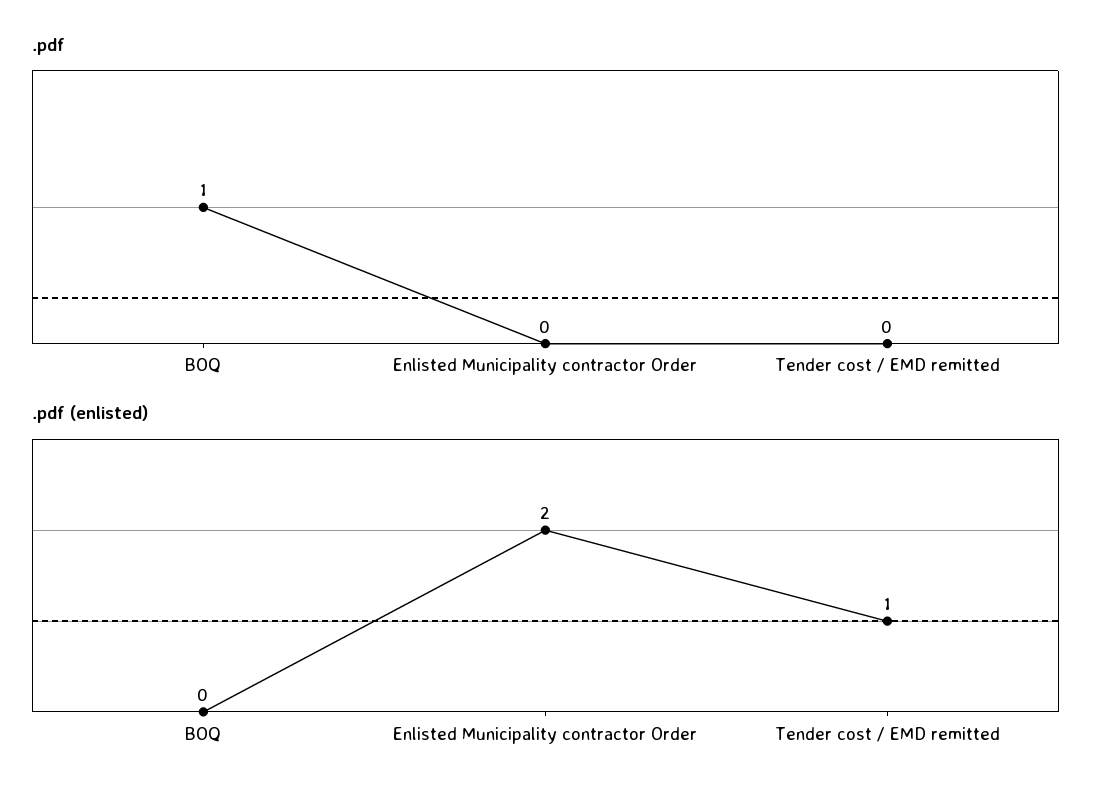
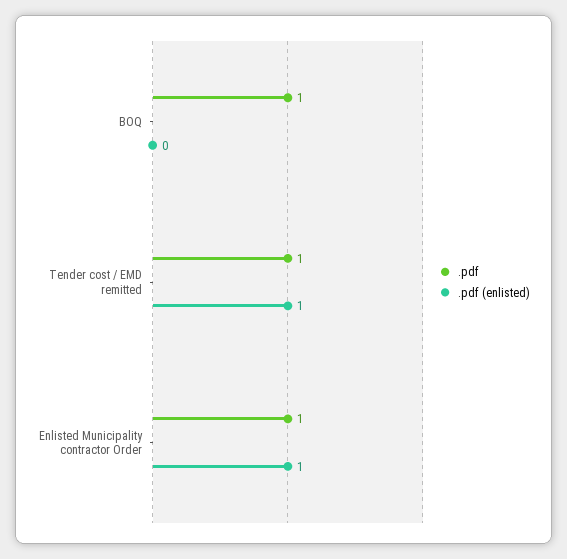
.pdf, Enlisted Municipality contractor Order: 0 -> 1
.pdf, Tender cost / EMD remitted: 0 -> 1
.pdf (enlisted), Enlisted Municipality contractor Order: 2 -> 1

